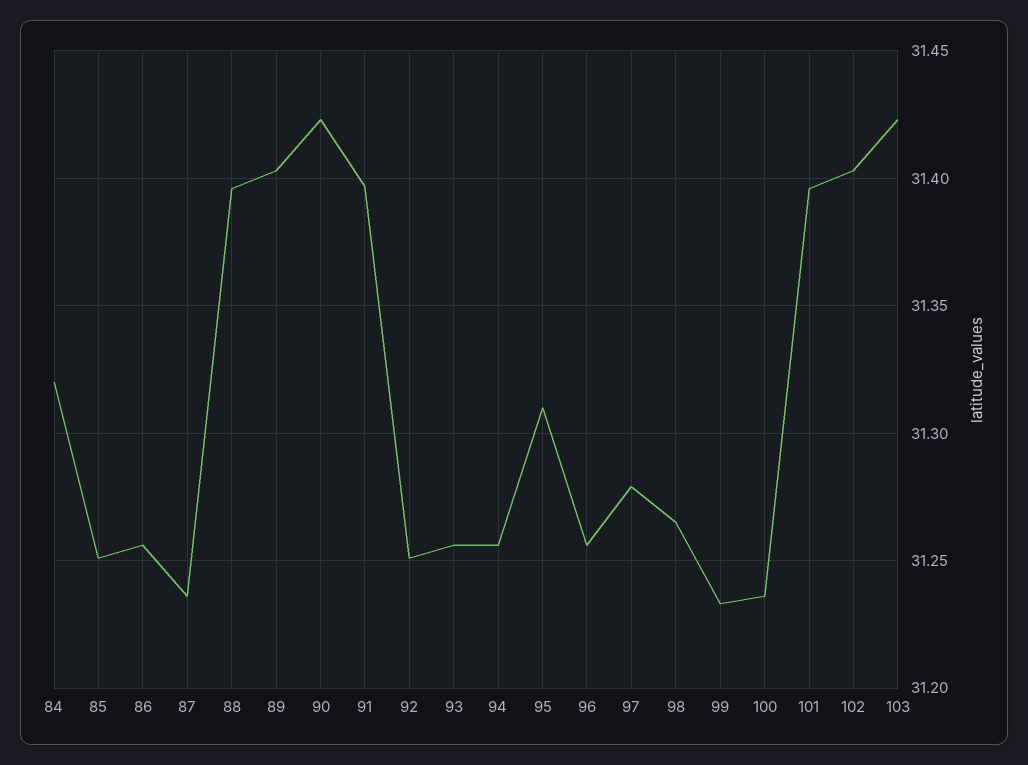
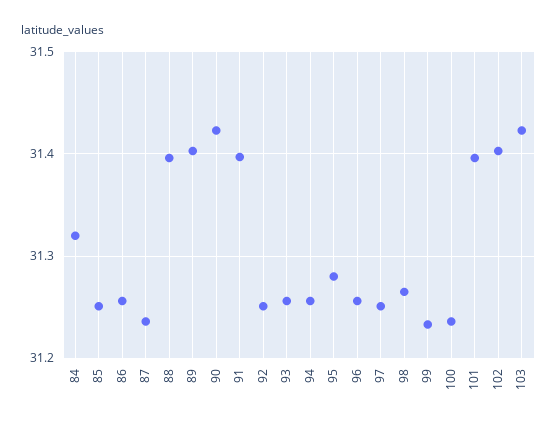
95: 31.31 -> 31.28
97: 31.28 -> 31.25

